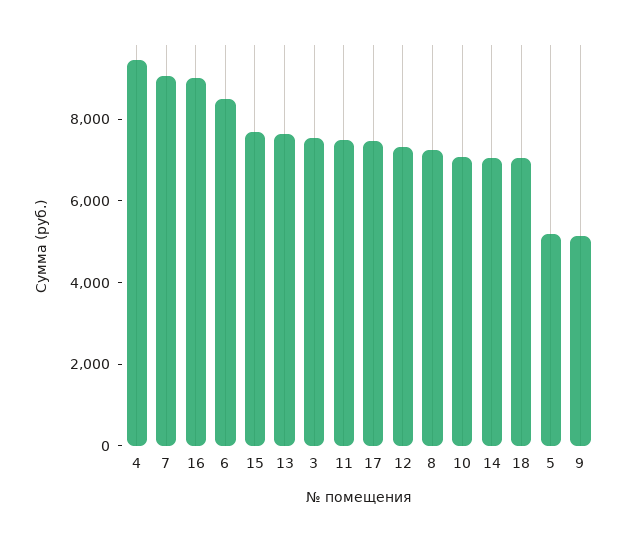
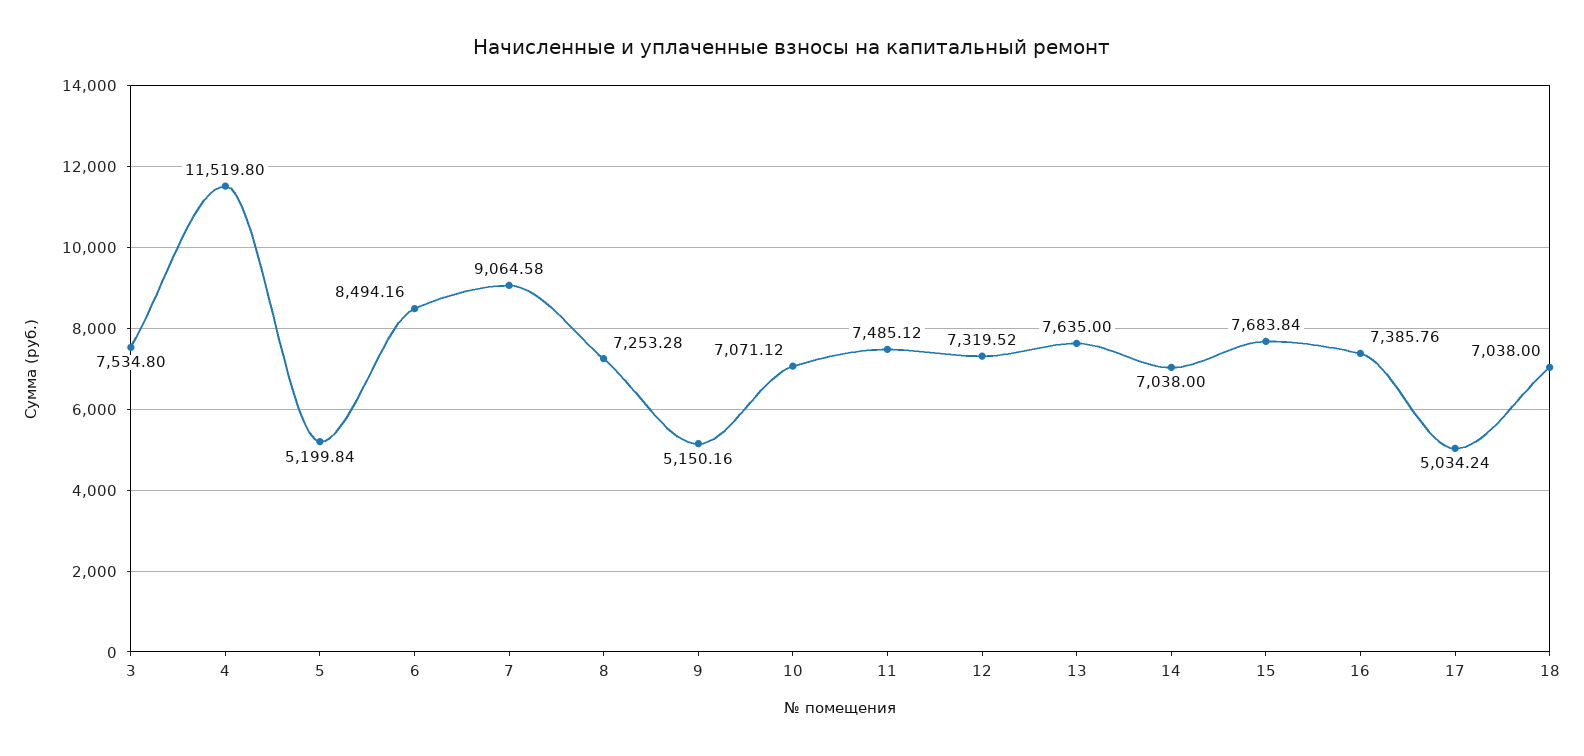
4: 9500 -> 11519.8
16: 9000 -> 7385.76
17: 7500 -> 5034.24

